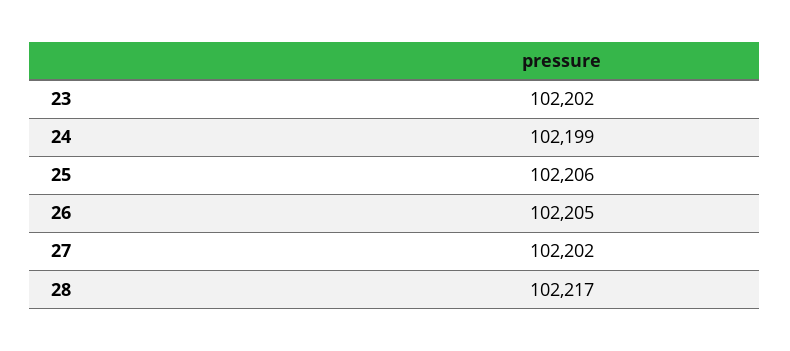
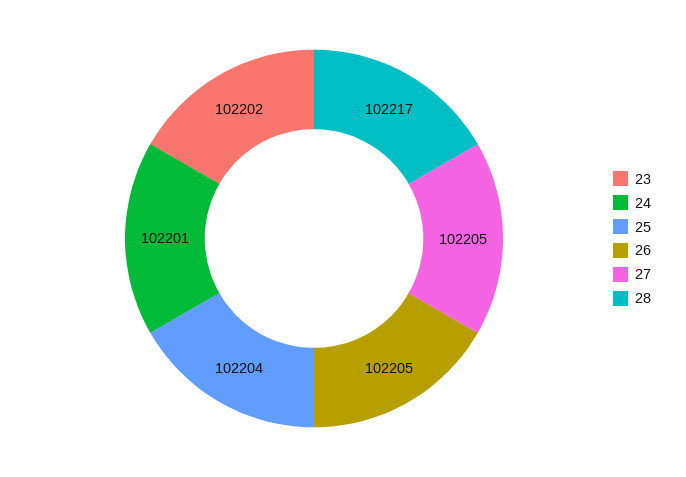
24: 102199 -> 102201
25: 102206 -> 102204
27: 102202 -> 102205

